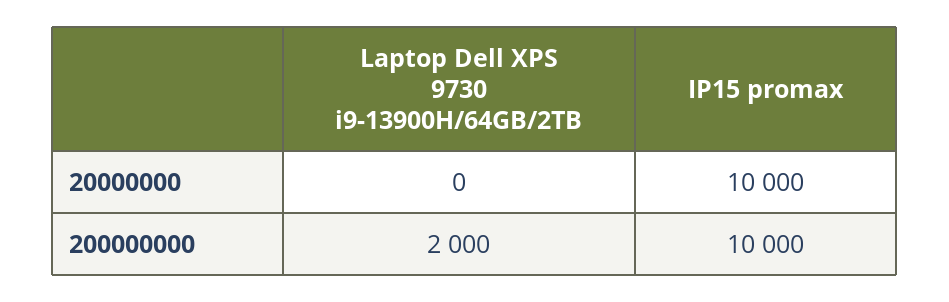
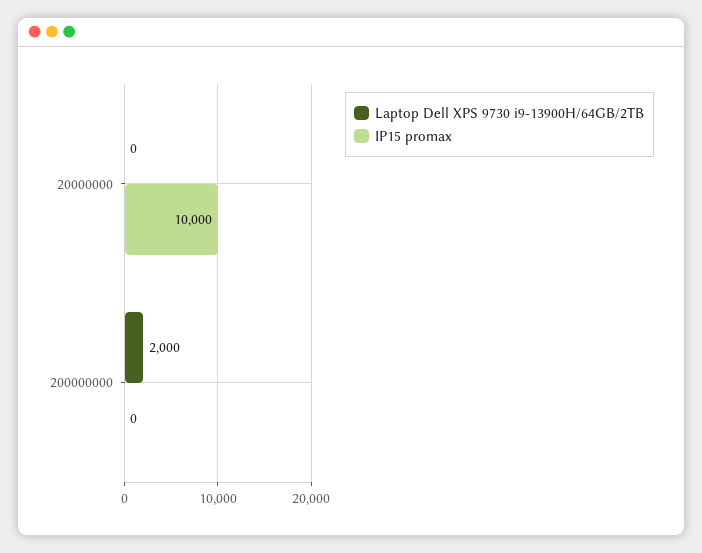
IP15 promax, 200000000: 10000 -> 0

